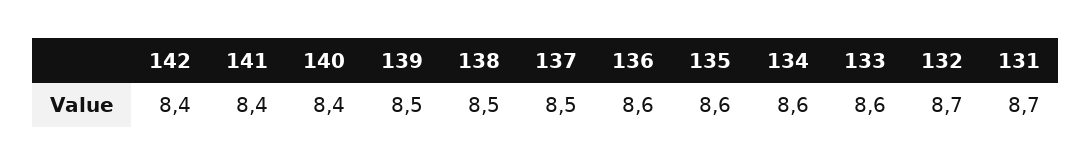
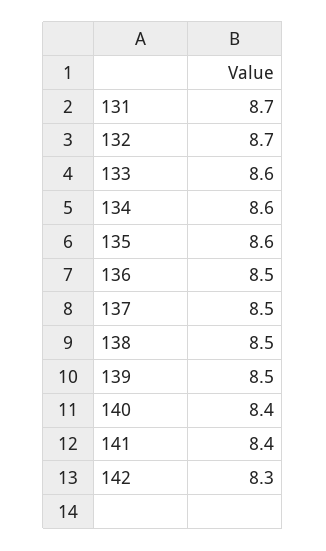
142: 8.4 -> 8.3
136: 8.6 -> 8.5

